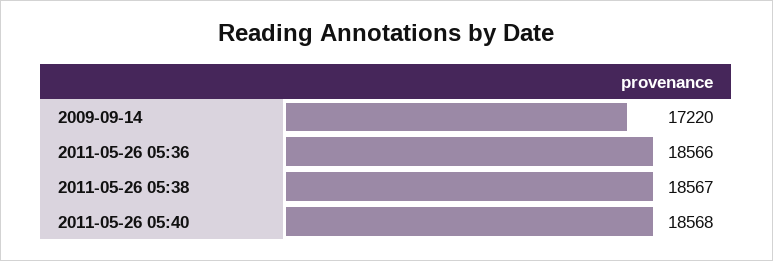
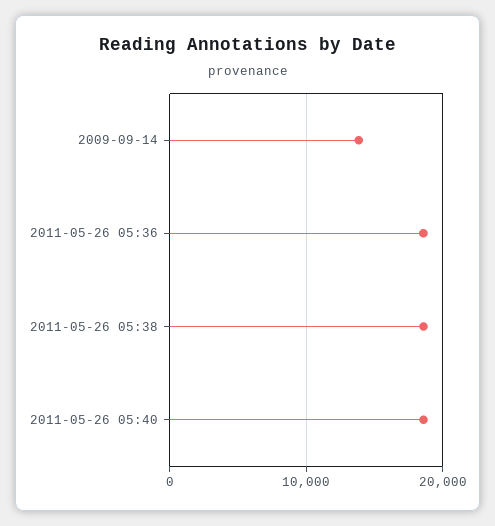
2009-09-14: 17220 -> 14000

